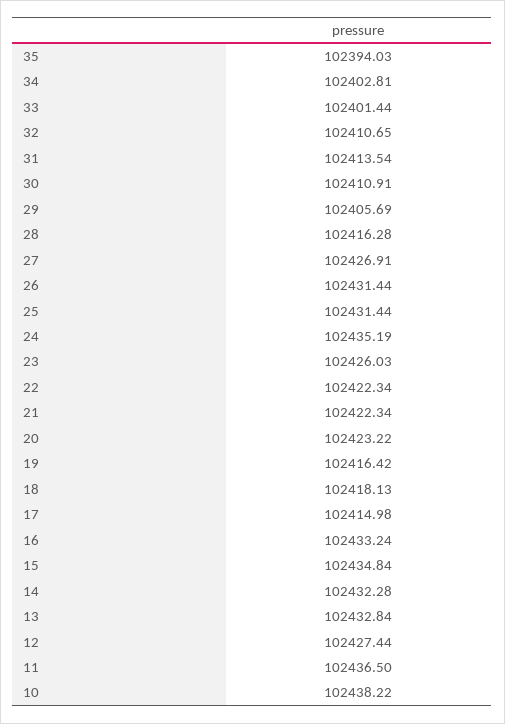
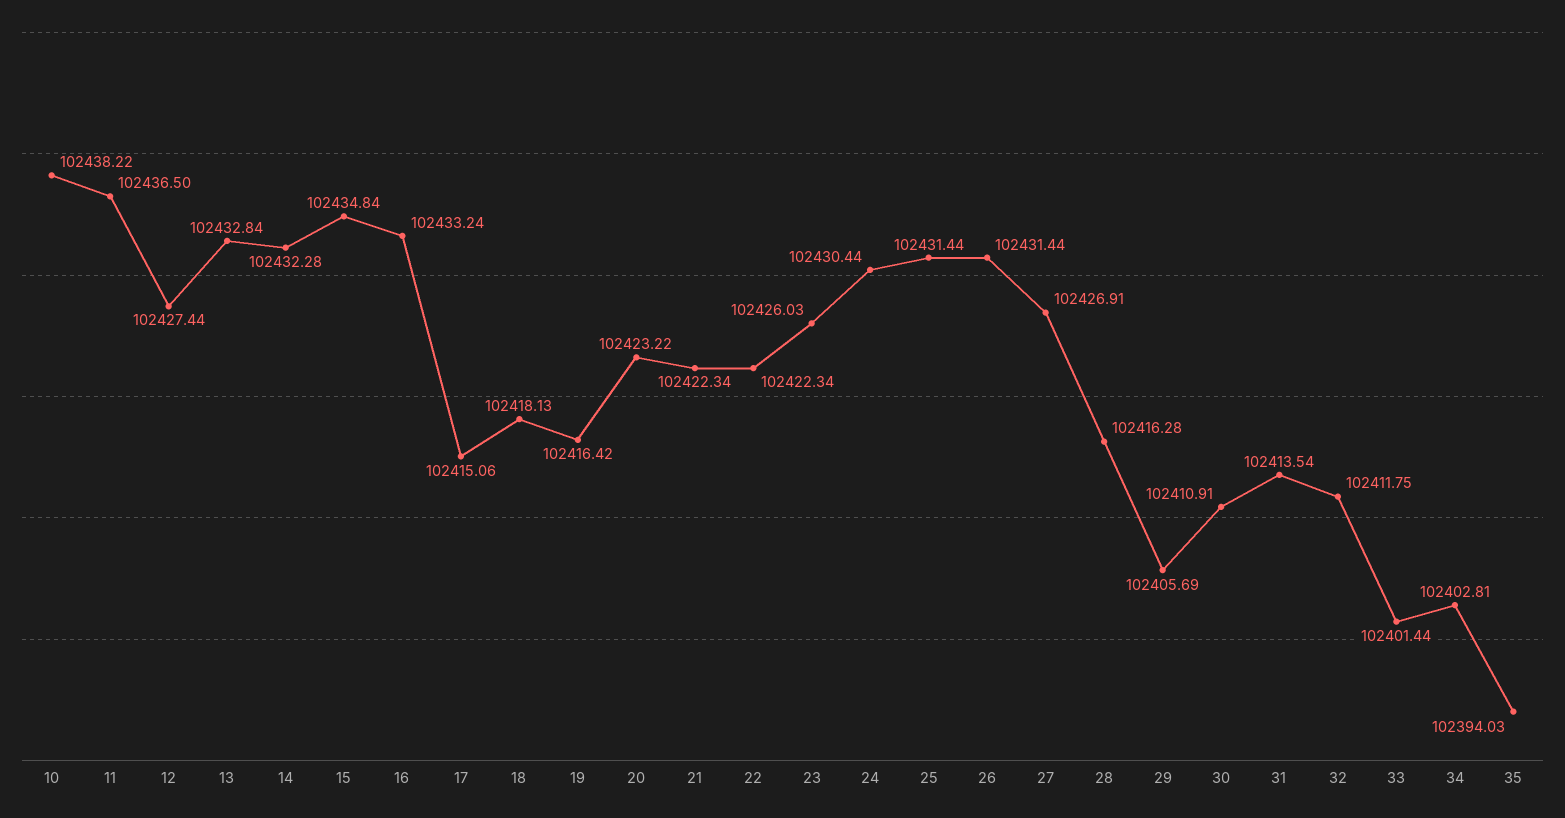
32: 102410.65 -> 102411.75
24: 102435.19 -> 102430.44
17: 102414.98 -> 102415.06

